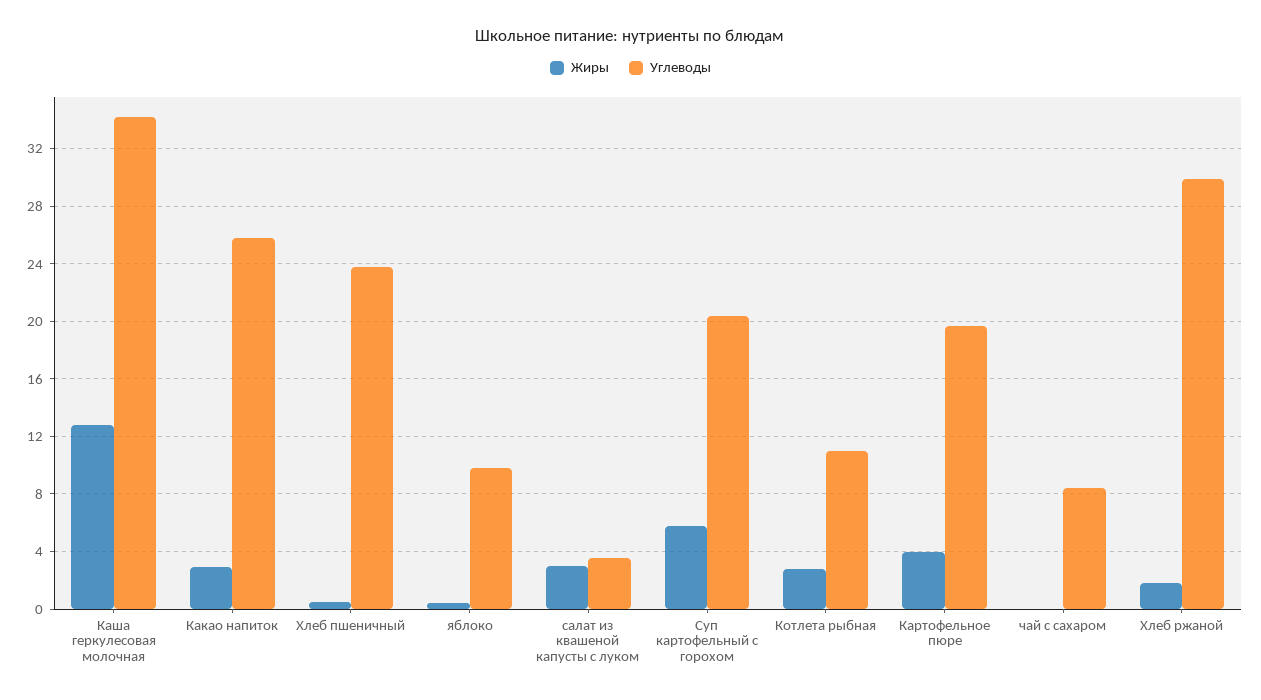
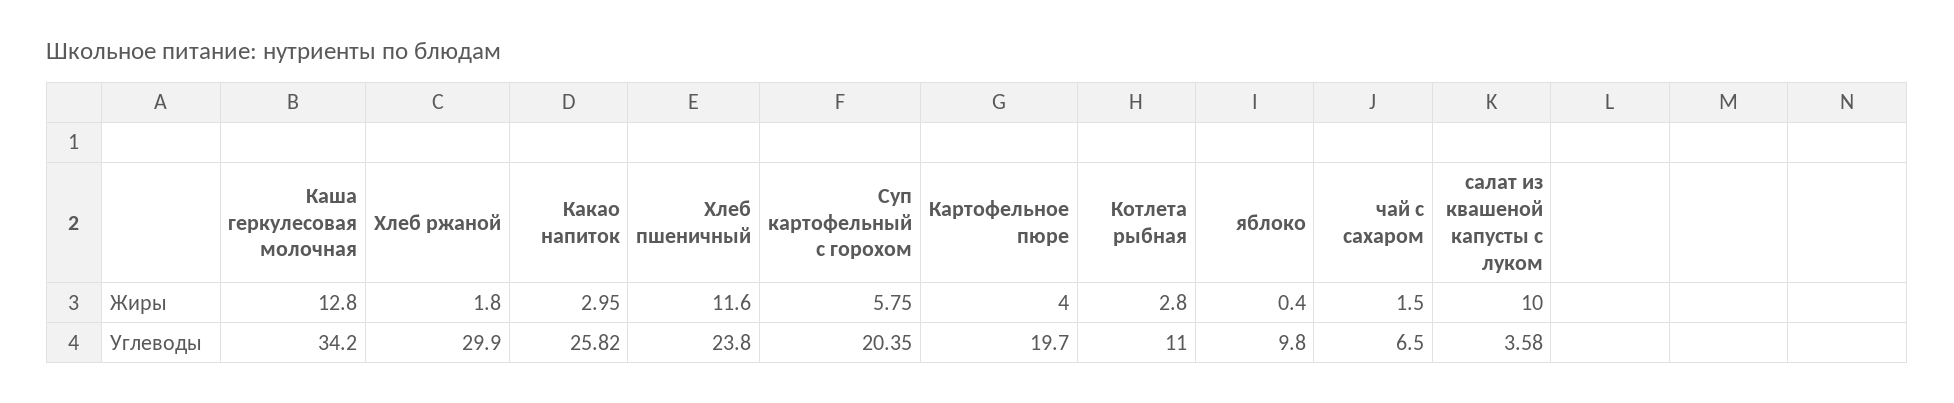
Жиры, Хлеб пшеничный: 0.5 -> 11.6
Жиры, салат из квашеной капусты с луком: 3 -> 10
Жиры, чай с сахаром: 0 -> 1.5
Углеводы, чай с сахаром: 8.5 -> 6.5

